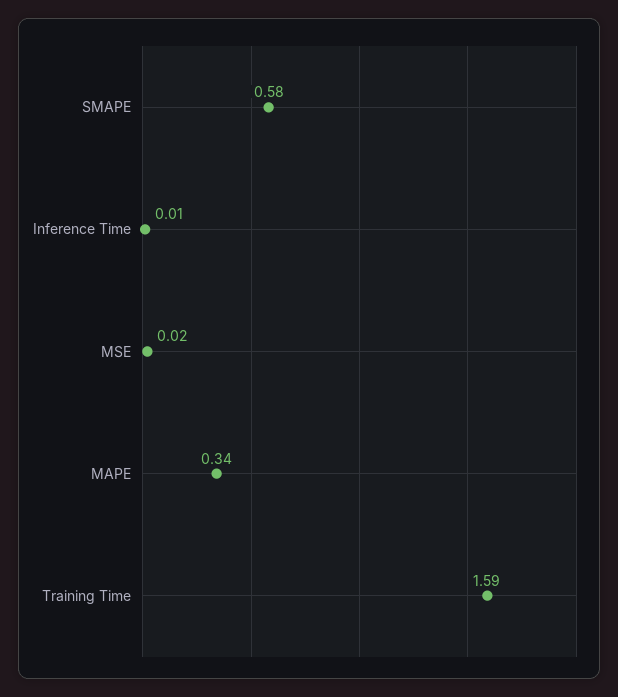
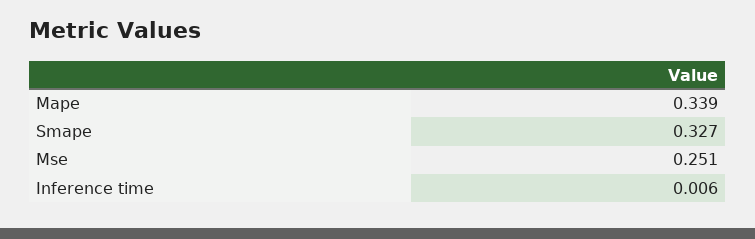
SMAPE: 0.58 -> 0.327
MSE: 0.02 -> 0.251
Training Time: 1.59 -> none

